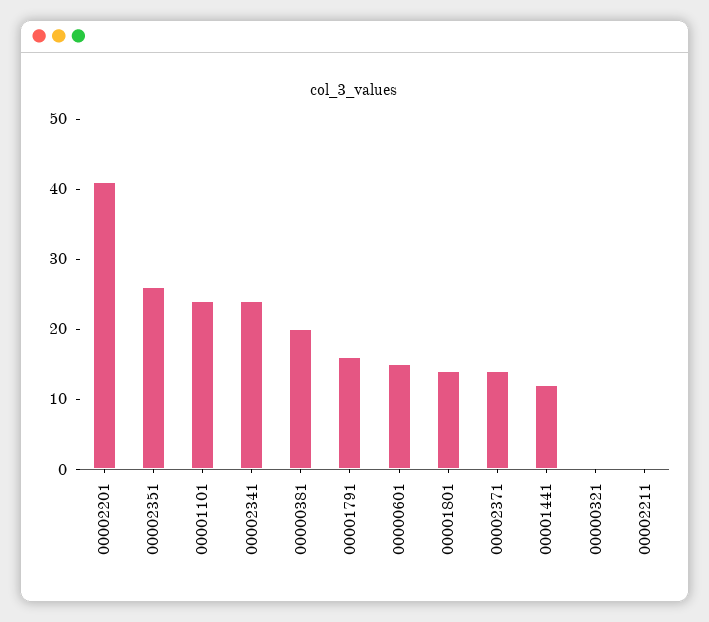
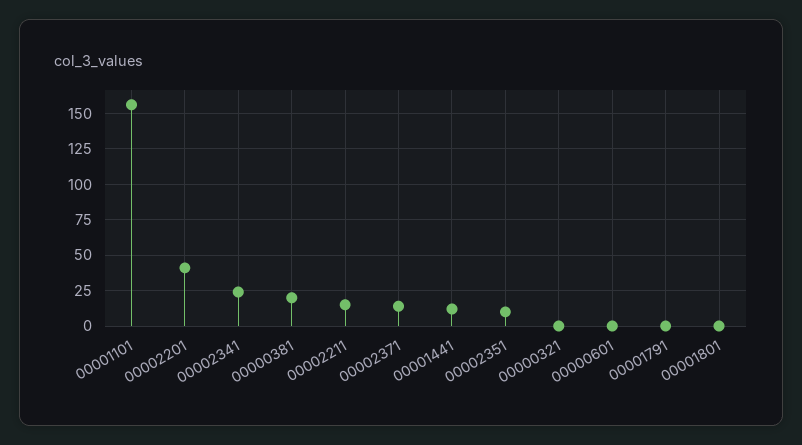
00002351: 25 -> 10
00001101: 25 -> 155
00001791: 15 -> 0
00000601: 15 -> 0
00001801: 15 -> 0
00002211: 0 -> 15

